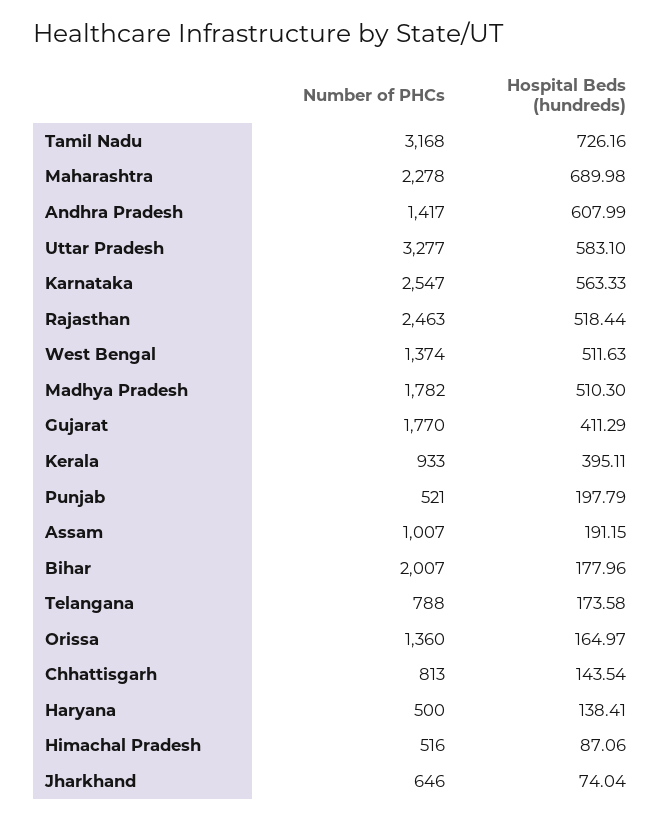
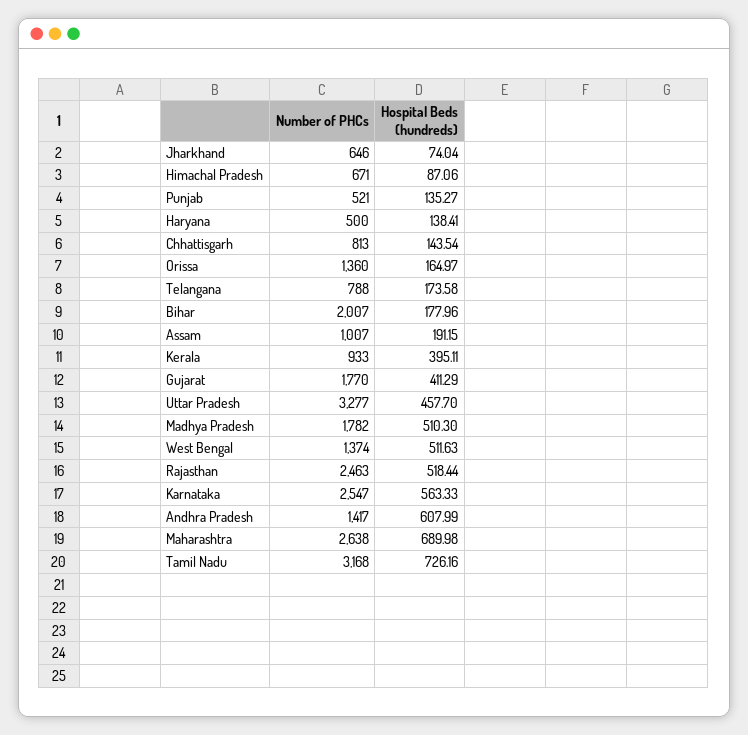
Number of PHCs, Maharashtra: 2278 -> 2638
Hospital Beds (hundreds), Uttar Pradesh: 583.1 -> 457.7
Hospital Beds (hundreds), Punjab: 197.79 -> 135.27
Number of PHCs, Himachal Pradesh: 516 -> 671

